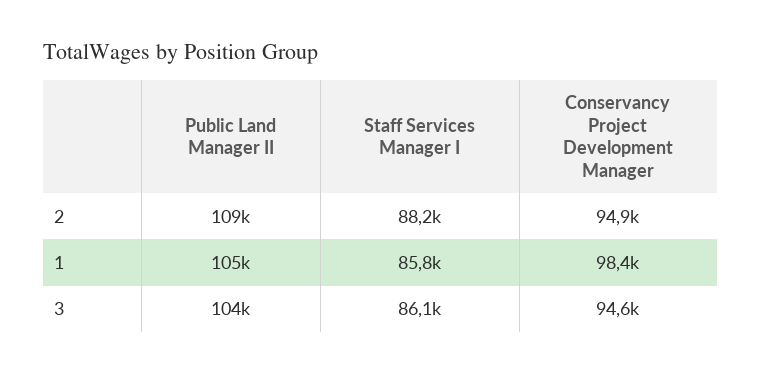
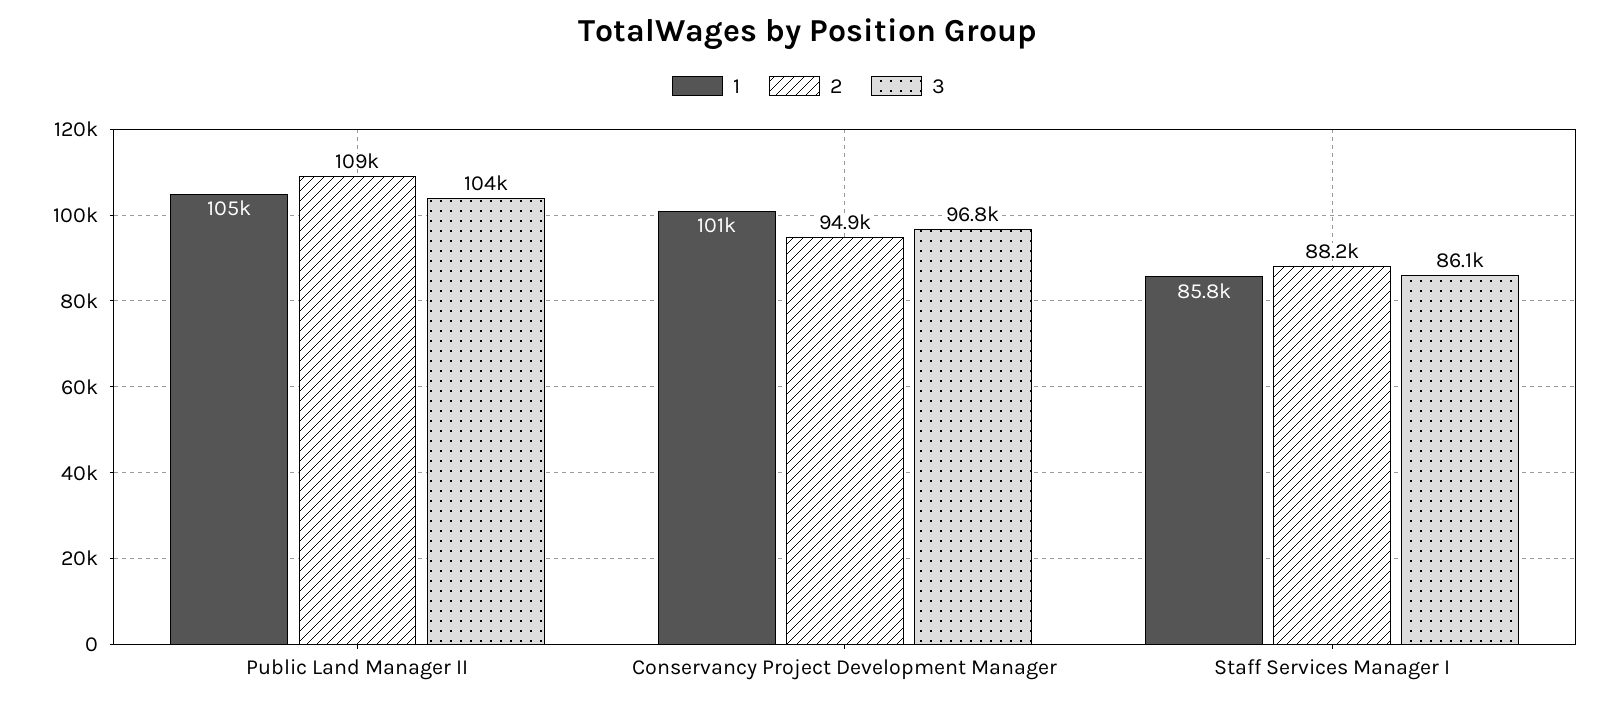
1, Conservancy Project Development Manager: 98400 -> 101000
3, Conservancy Project Development Manager: 94600 -> 96800

